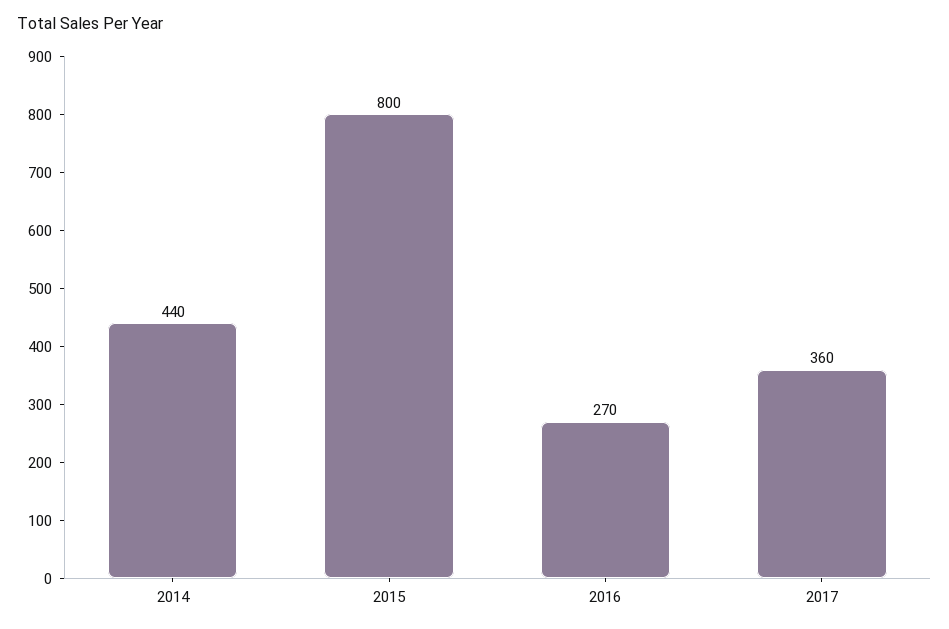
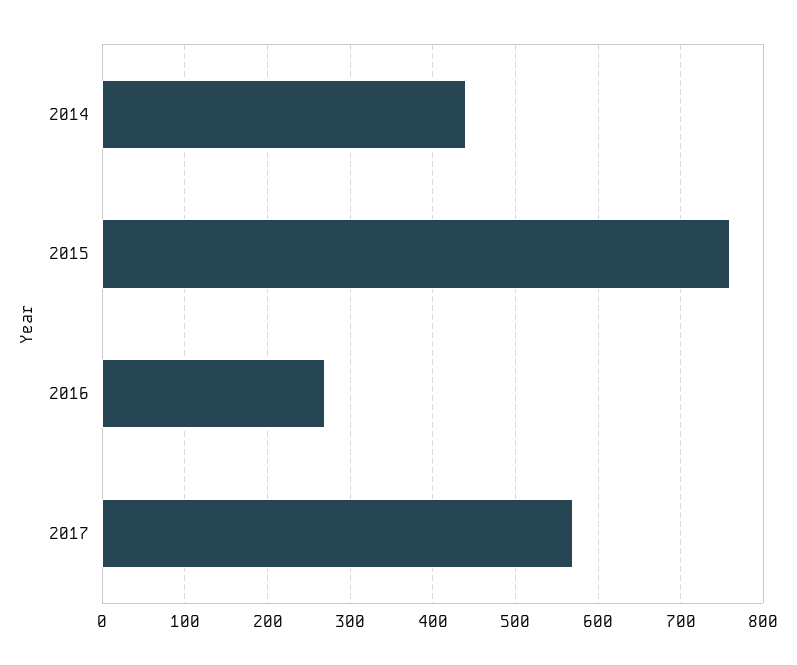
2015: 800 -> 760
2017: 360 -> 570

